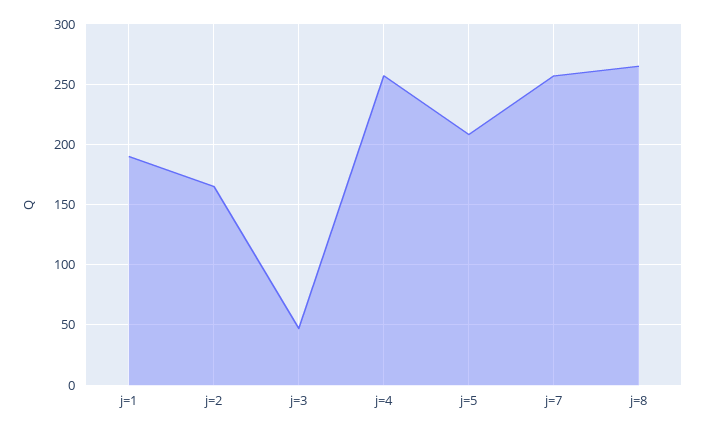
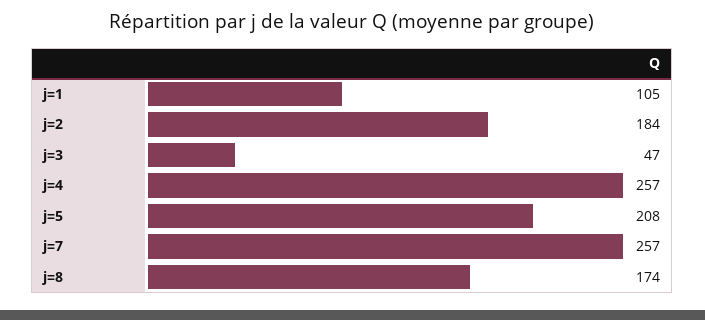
j=1: 190 -> 105
j=2: 165 -> 184
j=8: 265 -> 174

